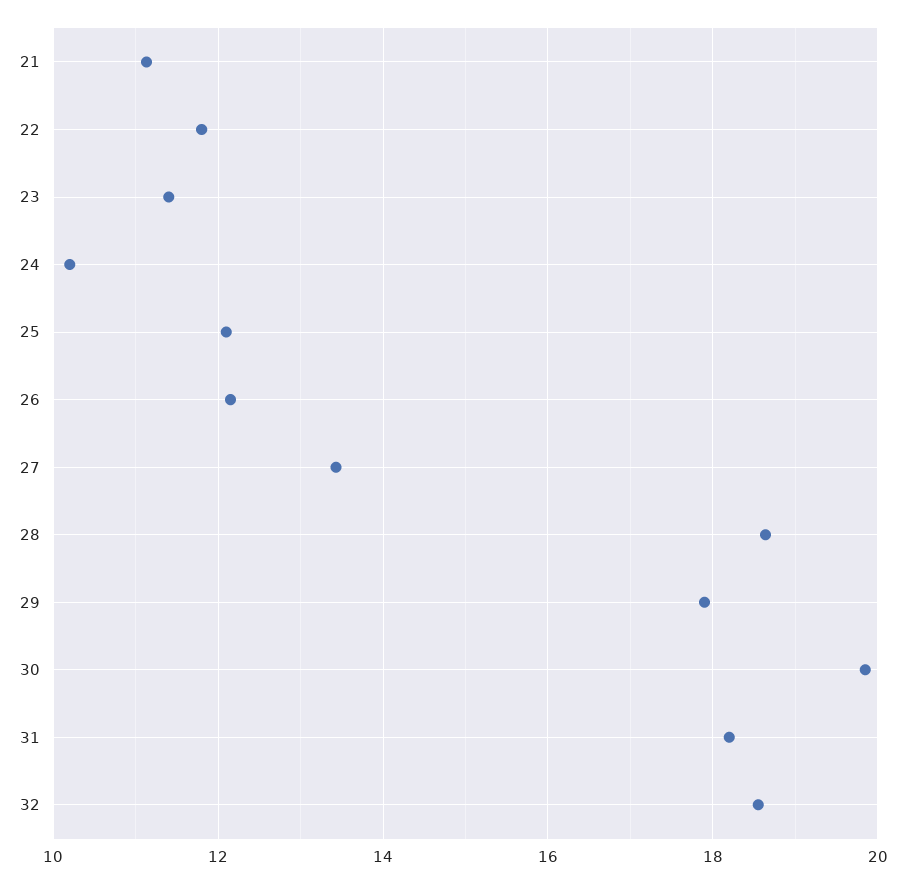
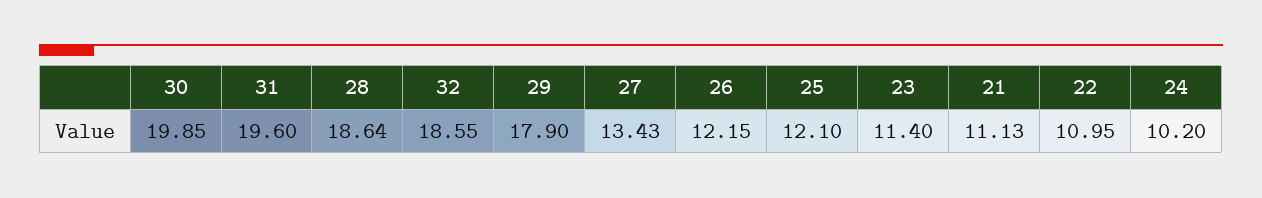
22: 11.8 -> 10.95
31: 18.2 -> 19.6

